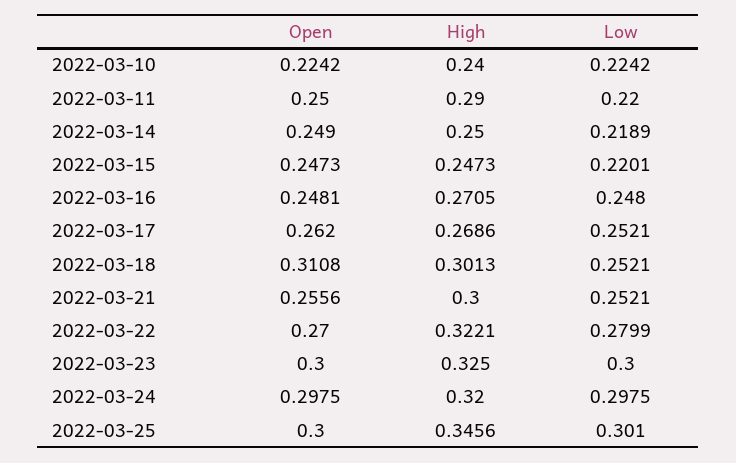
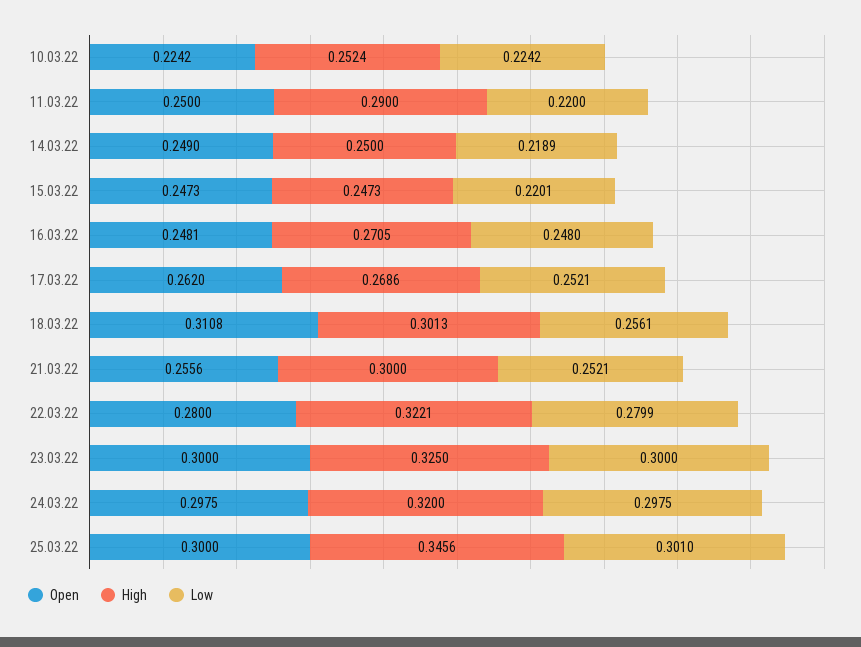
High, 2022-03-10: 0.24 -> 0.2524
Low, 2022-03-18: 0.2521 -> 0.2561
Open, 2022-03-22: 0.27 -> 0.28

